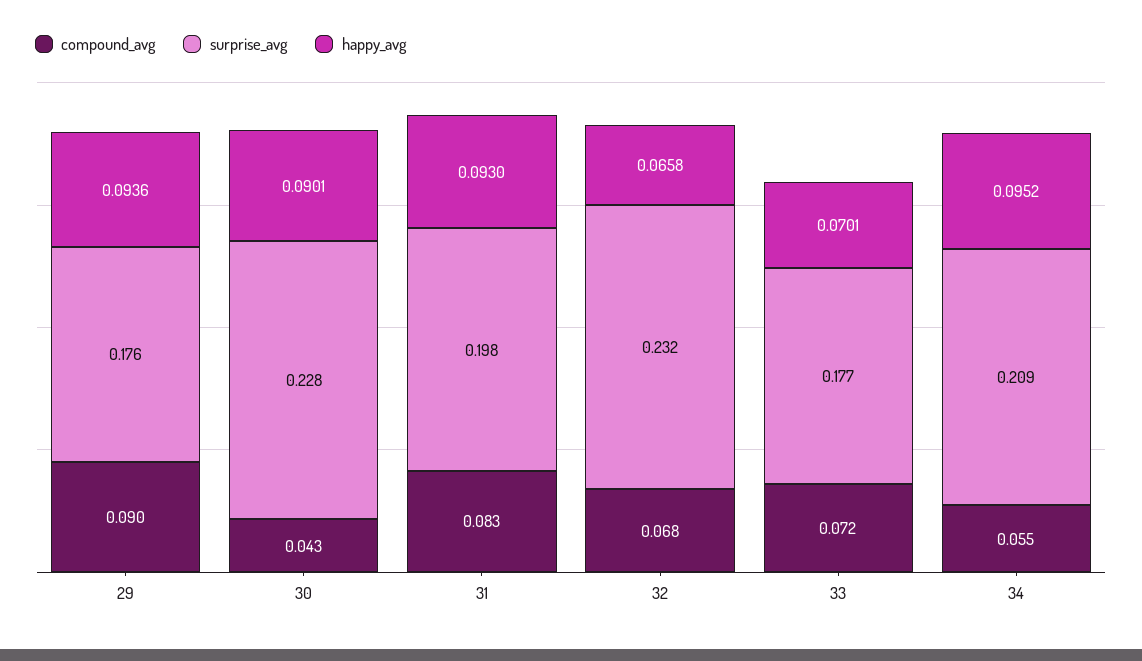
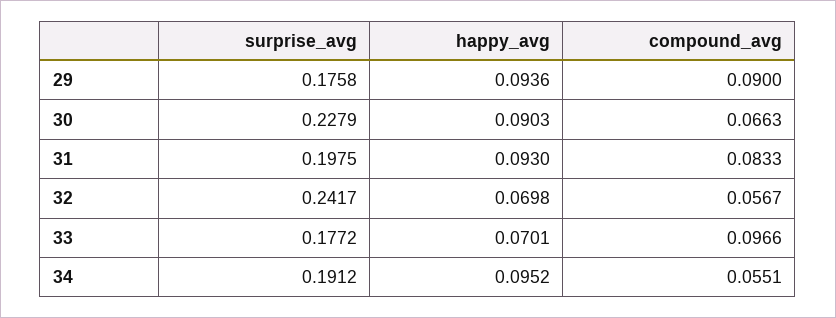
compound_avg, 30: 0.043 -> 0.0663
happy_avg, 30: 0.0901 -> 0.0903
compound_avg, 32: 0.068 -> 0.0567
surprise_avg, 32: 0.232 -> 0.2417
happy_avg, 32: 0.0658 -> 0.0698
compound_avg, 33: 0.072 -> 0.0966
surprise_avg, 34: 0.209 -> 0.1912

